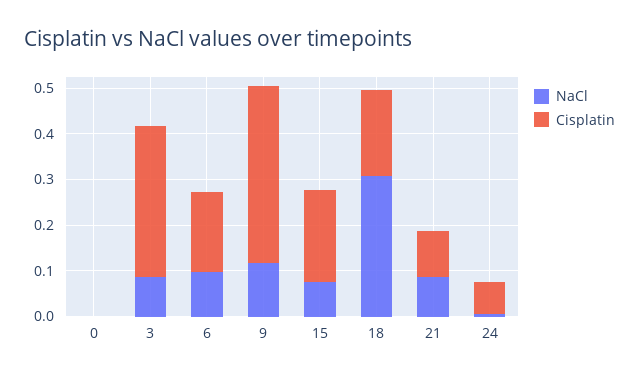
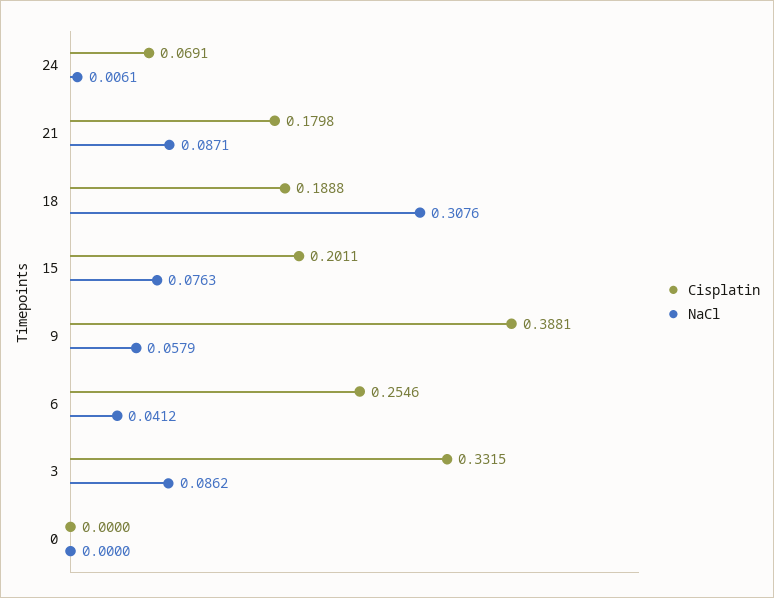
NaCl, 6: 0.1 -> 0.0412
Cisplatin, 6: 0.18 -> 0.2546
NaCl, 9: 0.12 -> 0.0579
Cisplatin, 21: 0.1 -> 0.1798

